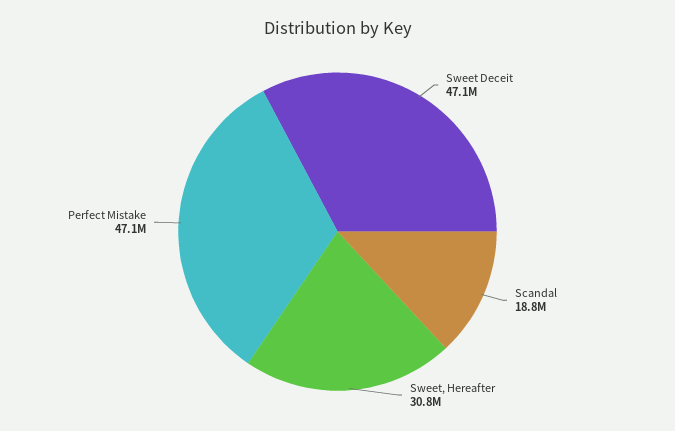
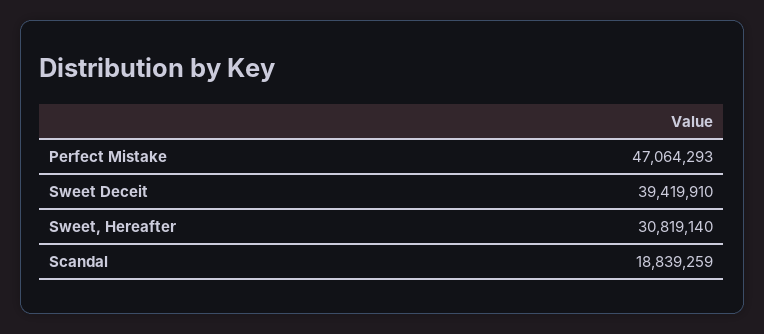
Sweet Deceit: 47100000 -> 39419910

